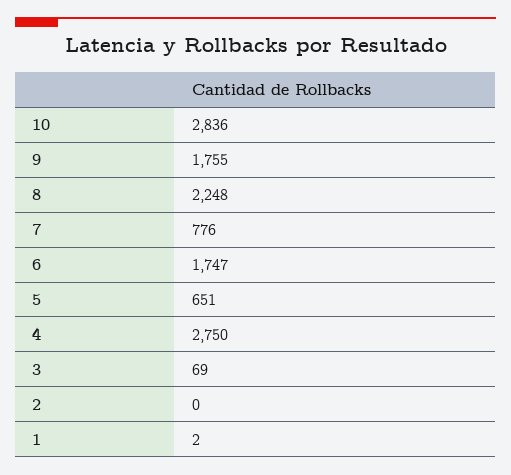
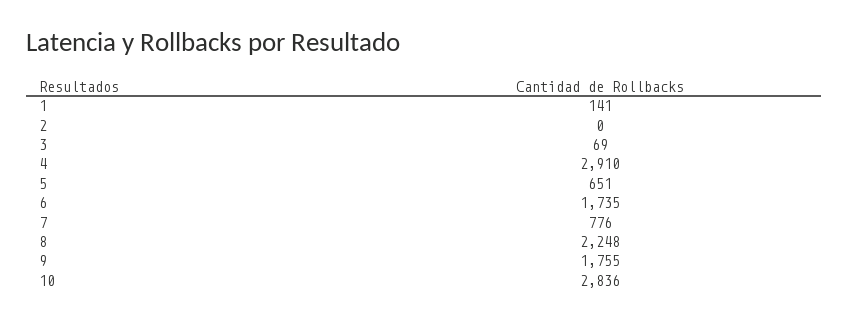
6: 1747 -> 1735
4: 2750 -> 2910
1: 2 -> 141

